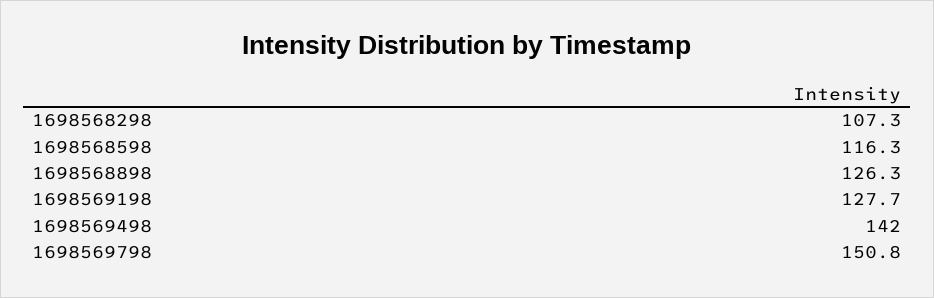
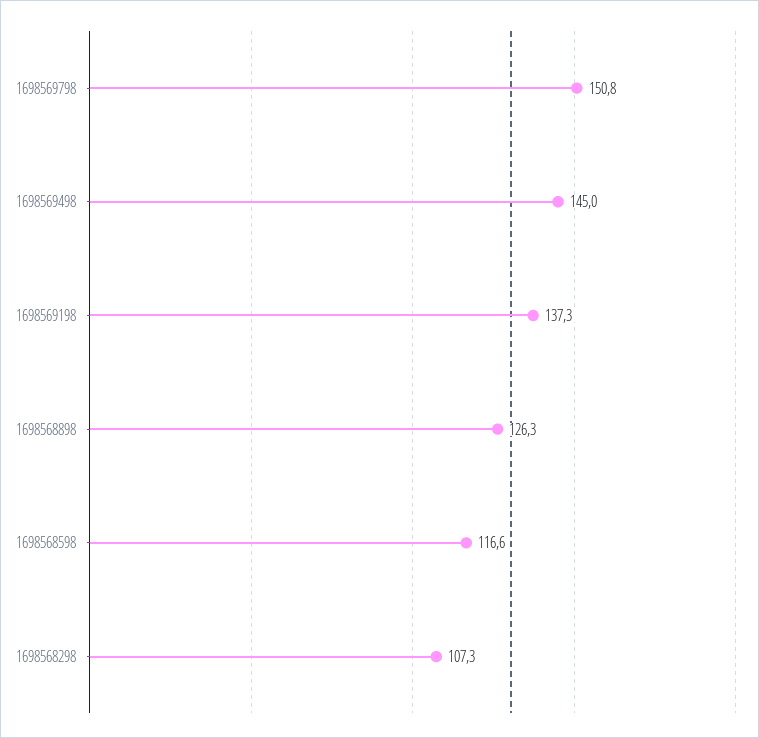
1698568598: 116.3 -> 116.6
1698569198: 127.7 -> 137.3
1698569498: 142 -> 145

